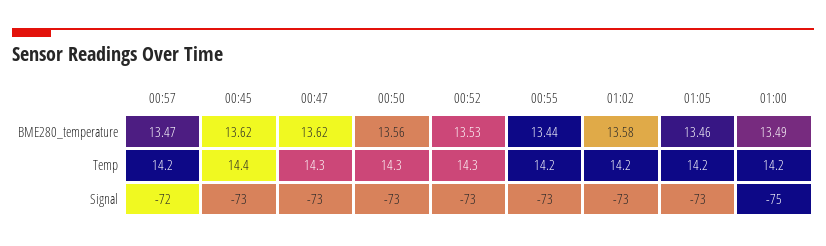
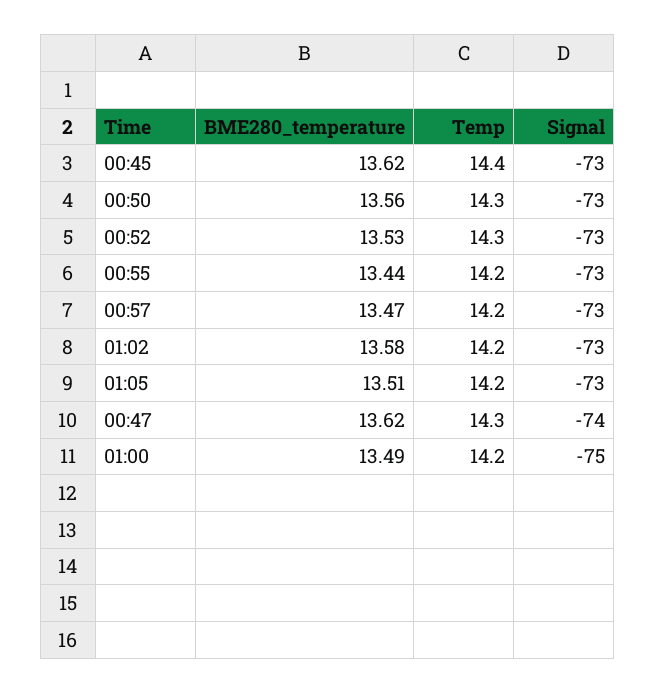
01:05, BME280_temperature: 13.46 -> 13.51
00:57, Signal: -72 -> -73
00:47, Signal: -73 -> -74

